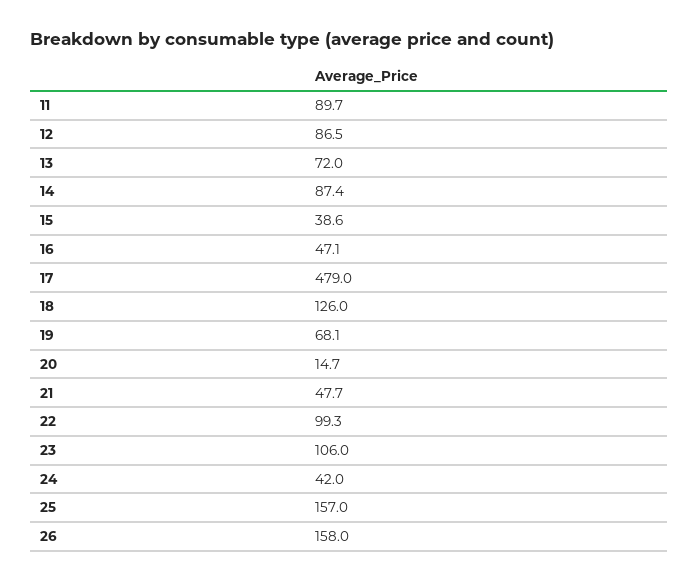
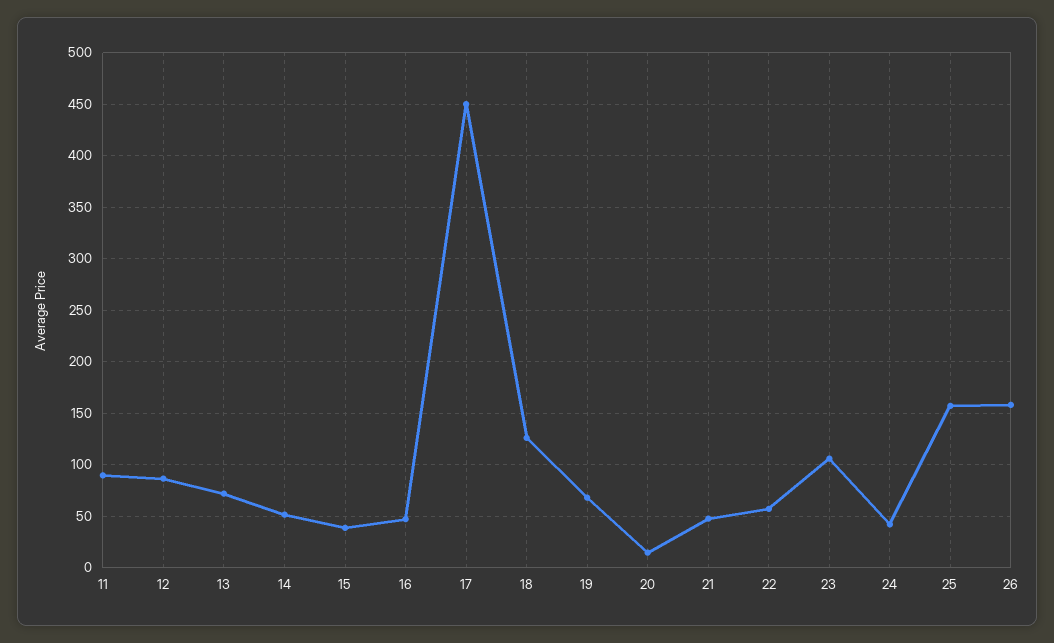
14: 87.4 -> 50
17: 479 -> 450
22: 99.3 -> 60

